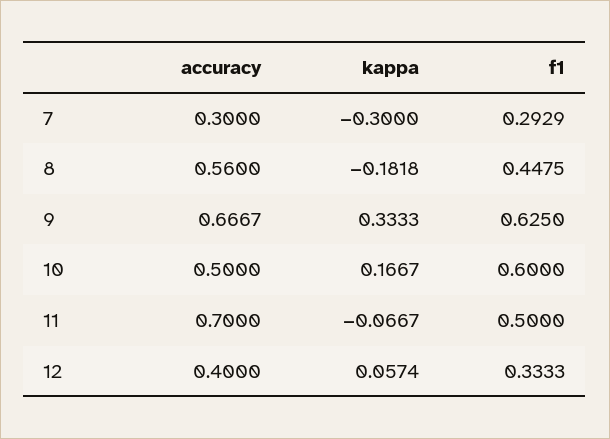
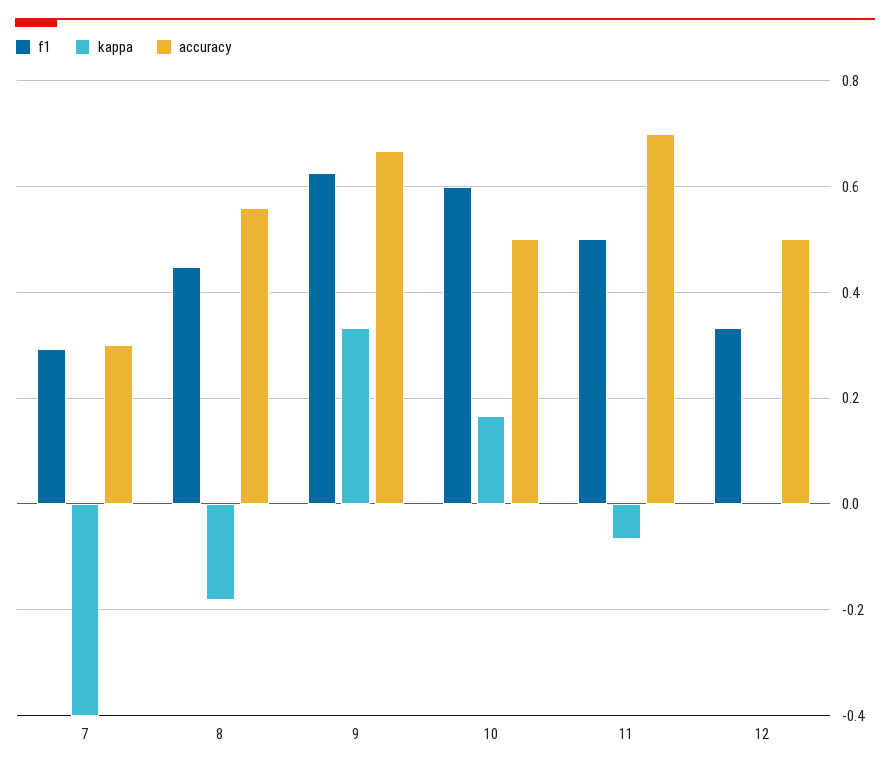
kappa, 7: -0.3 -> -0.4
accuracy, 12: 0.4 -> 0.5
kappa, 12: 0.0574 -> 0

